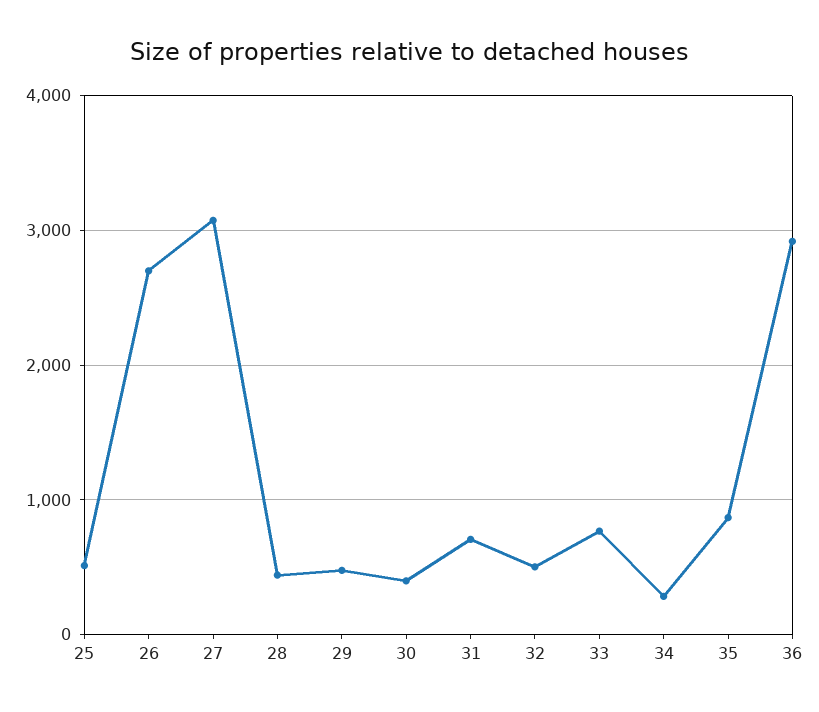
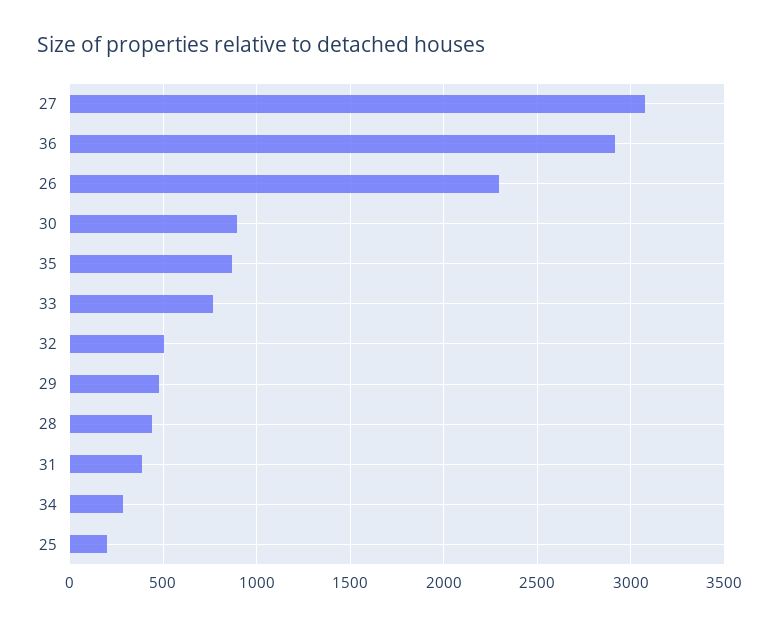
25: 500 -> 200
26: 2700 -> 2300
30: 400 -> 900
31: 700 -> 400

